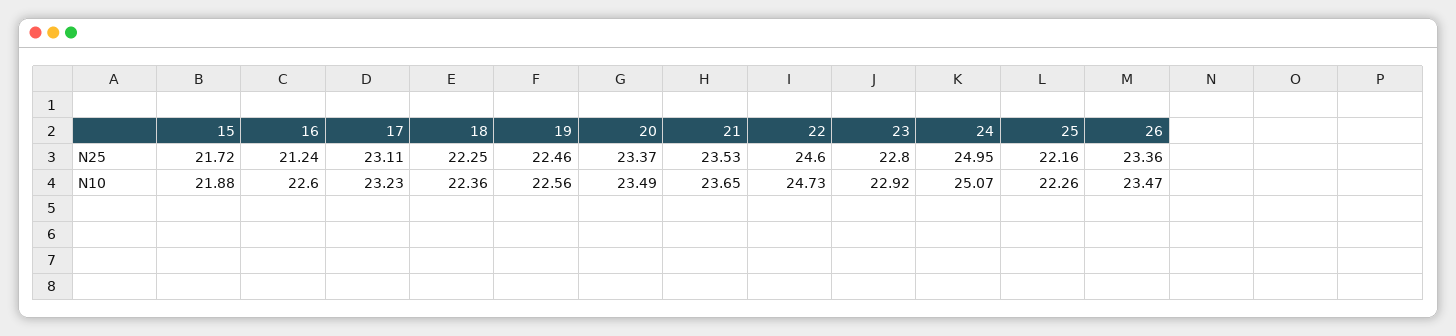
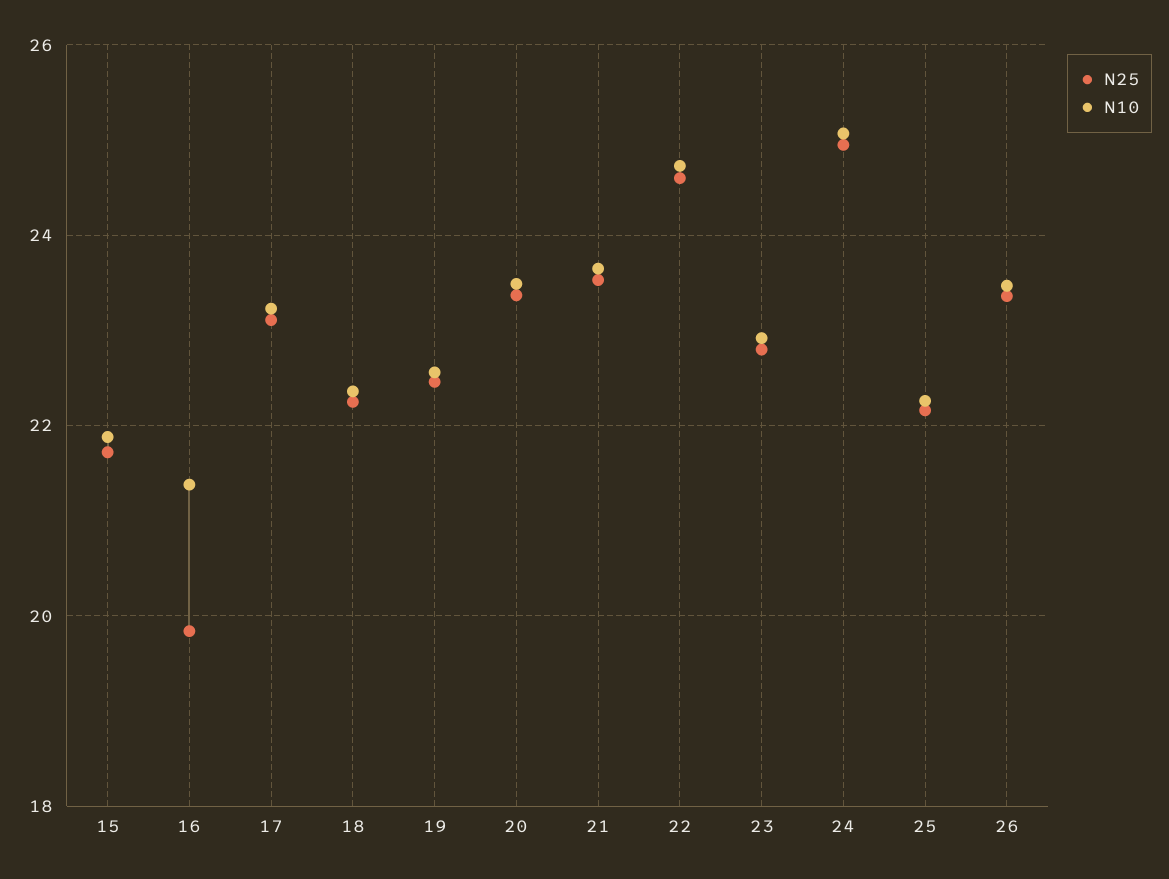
N25, 16: 21.24 -> 19.8
N10, 16: 22.6 -> 21.4

